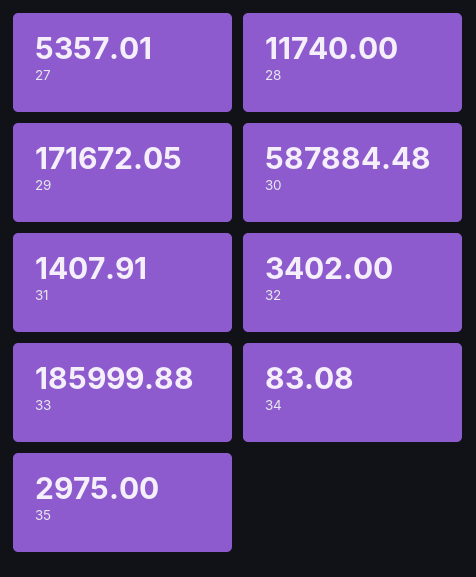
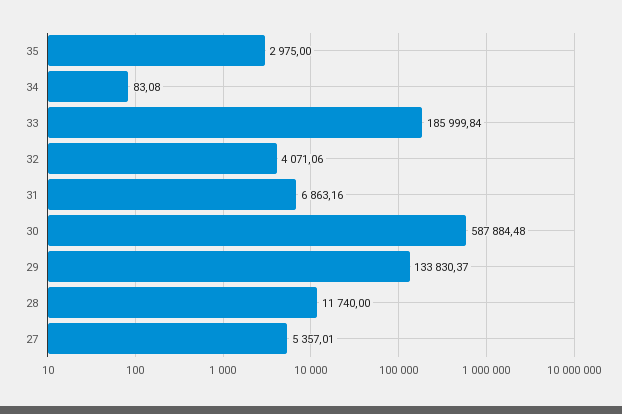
29: 171672.05 -> 133830.37
31: 1407.91 -> 6863.16
32: 3402 -> 4071.06
33: 185999.88 -> 185999.84

